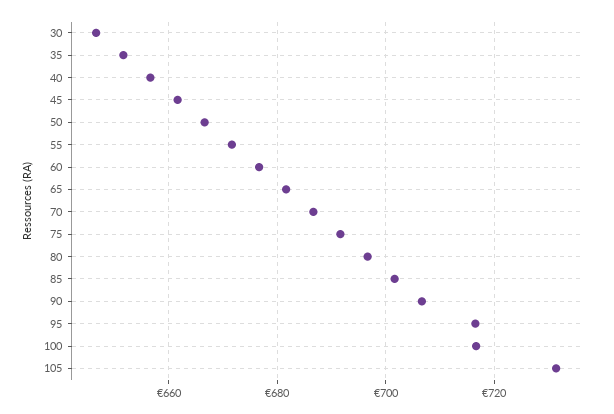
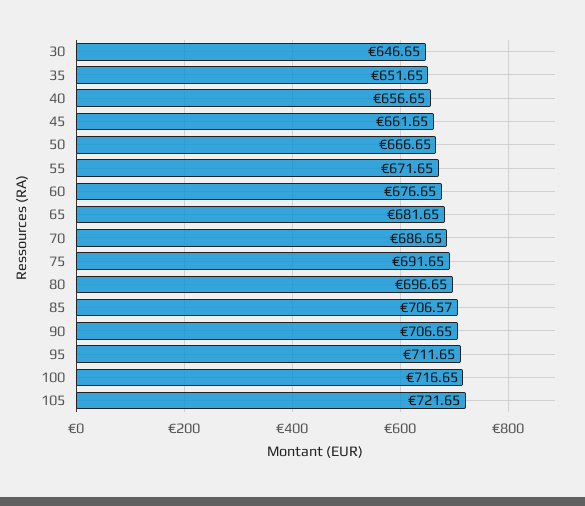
85: 702 -> 706.57
95: 716 -> 711.65
105: 732 -> 721.65

